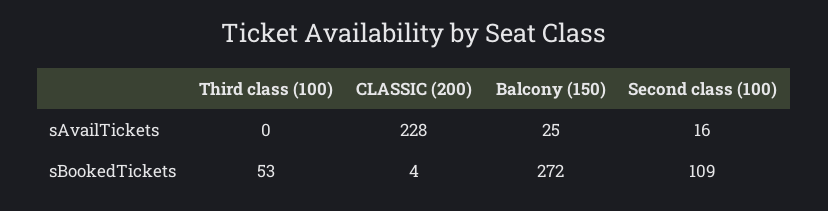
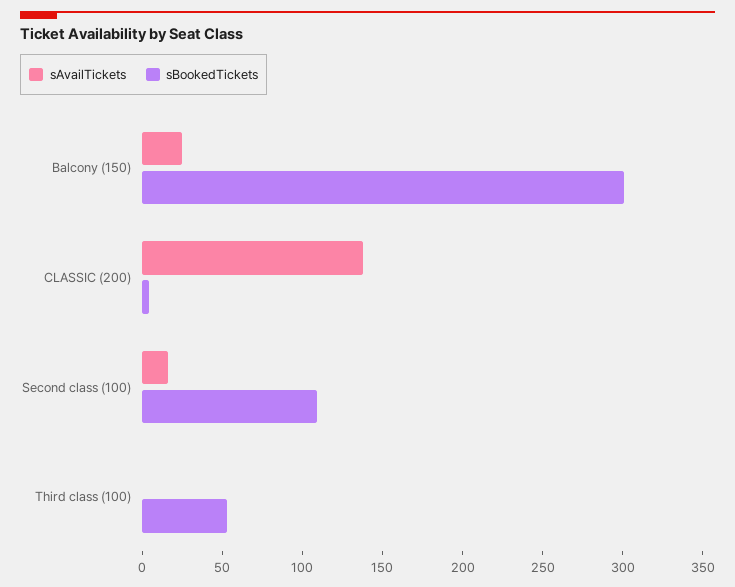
sAvailTickets, CLASSIC (200): 228 -> 140
sBookedTickets, Balcony (150): 272 -> 300

